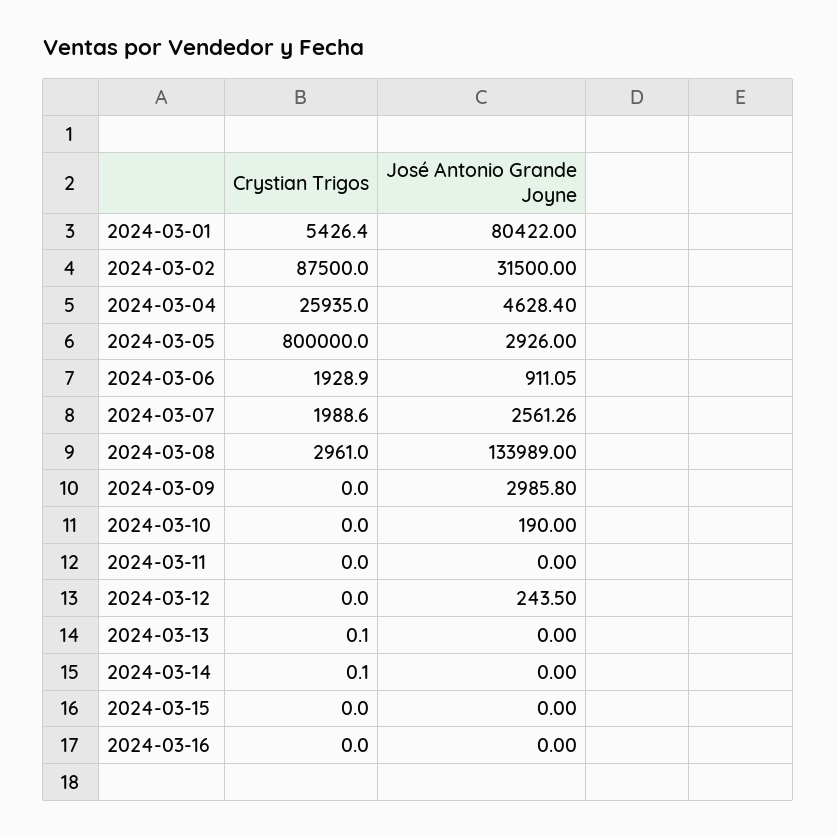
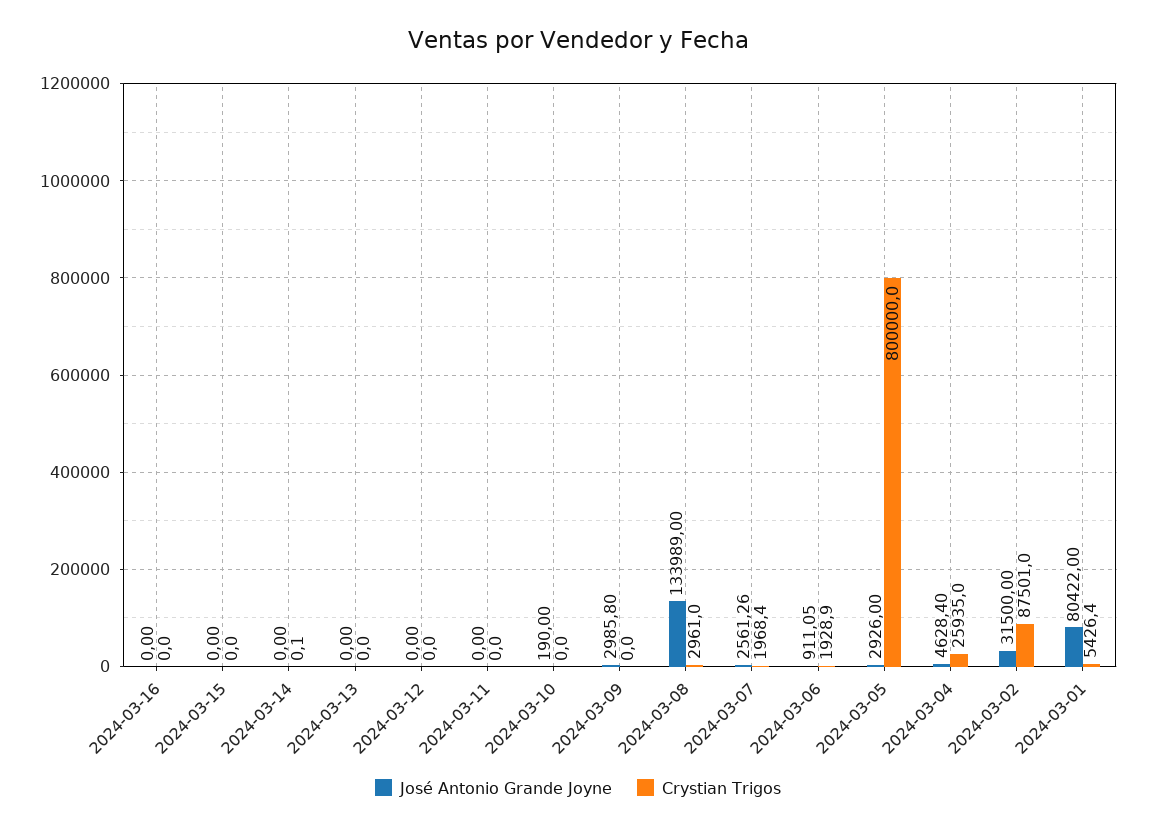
Crystian Trigos, 2024-03-02: 87500 -> 87501
Crystian Trigos, 2024-03-07: 1988.6 -> 1968.4
José Antonio Grande Joyne, 2024-03-12: 243.5 -> 0
Crystian Trigos, 2024-03-13: 0.1 -> 0

